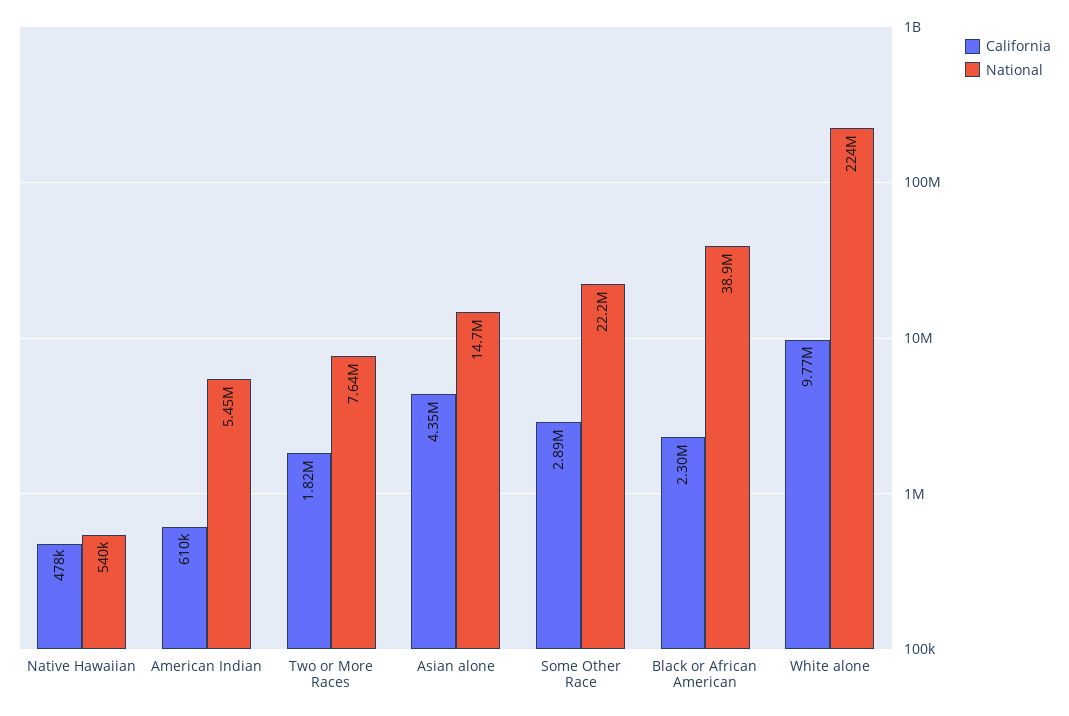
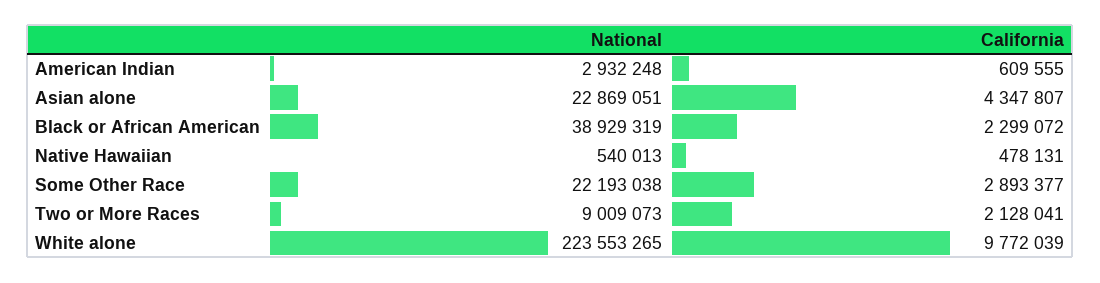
National, American Indian: 5450000 -> 2932248
California, Two or More Races: 1820000 -> 2128041
National, Two or More Races: 7640000 -> 9009073
National, Asian alone: 14700000 -> 22869051

